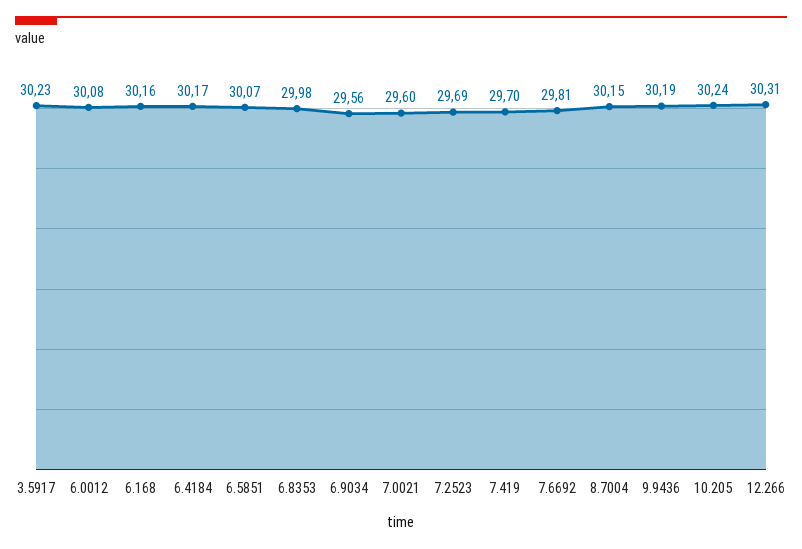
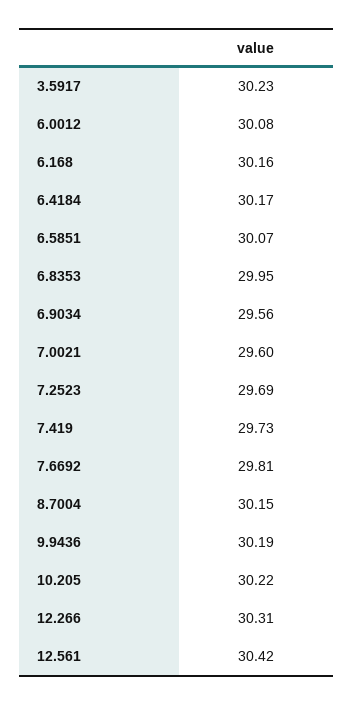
6.8353: 29.98 -> 29.95
7.419: 29.7 -> 29.73
10.205: 30.24 -> 30.22
12.561: none -> 30.42

